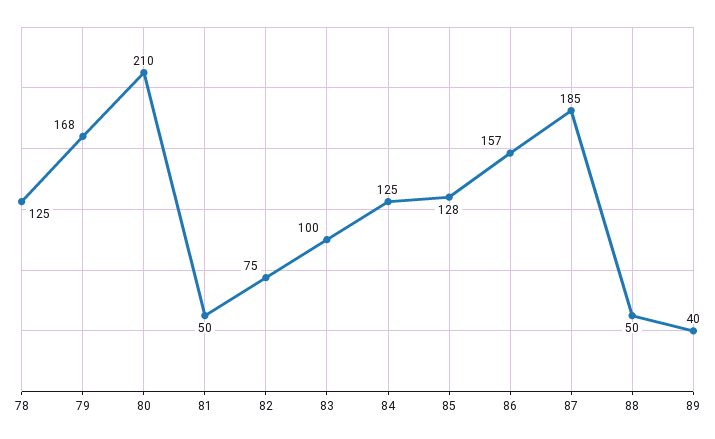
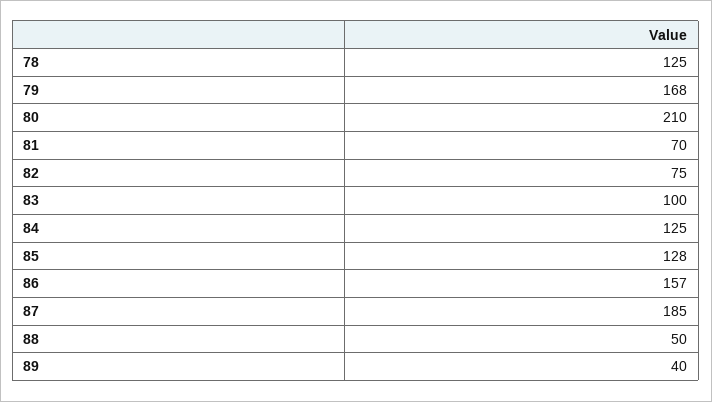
81: 50 -> 70

